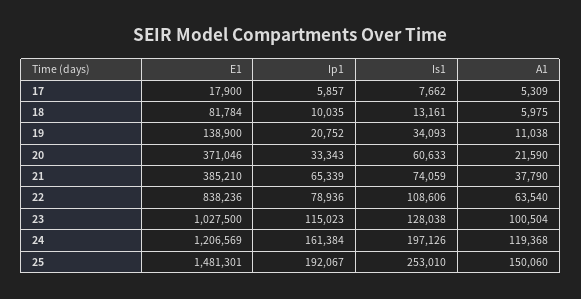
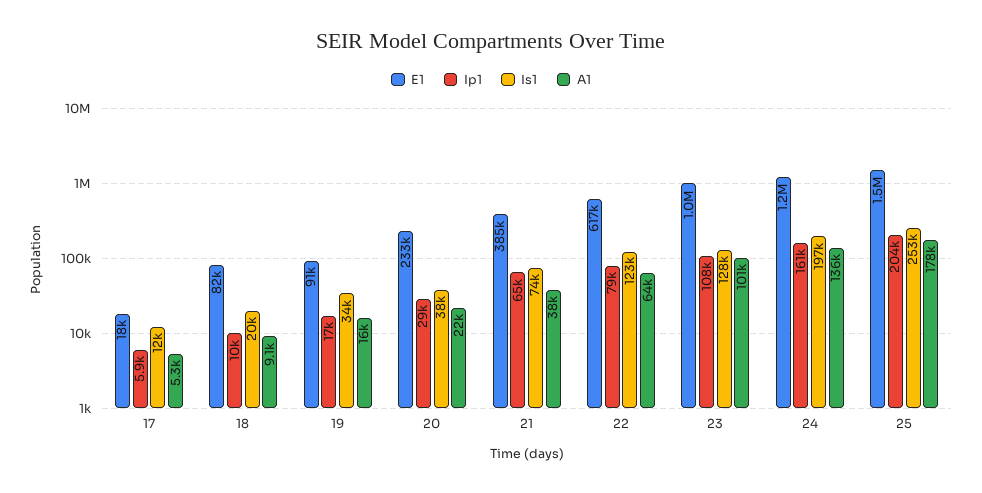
Is1, 17: 7662 -> 12000
Is1, 18: 13161 -> 20000
A1, 18: 5975 -> 9100
E1, 19: 138900 -> 91000
Ip1, 19: 20752 -> 17000
A1, 19: 11038 -> 16000
E1, 20: 371046 -> 233000
Ip1, 20: 33343 -> 29000
Is1, 20: 60633 -> 38000
E1, 22: 838236 -> 617000
Is1, 22: 108606 -> 123000
Ip1, 23: 115023 -> 108000
A1, 24: 119368 -> 136000
Ip1, 25: 192067 -> 204000
A1, 25: 150060 -> 178000

